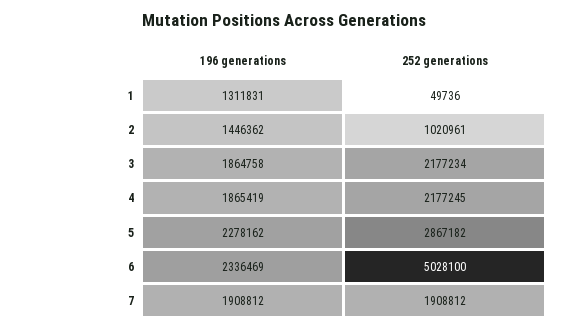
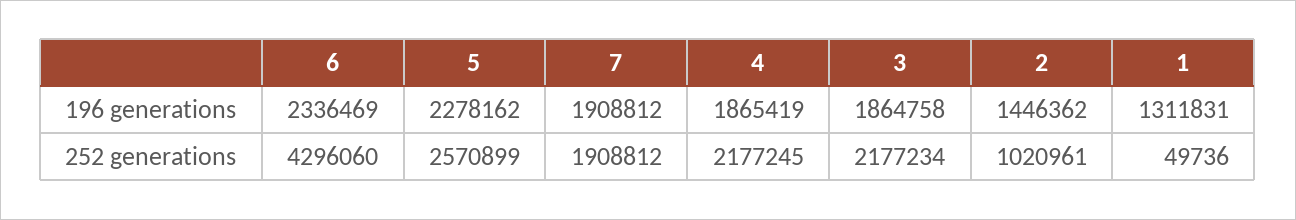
252 generations, 5: 2867182 -> 2570899
252 generations, 6: 5028100 -> 4296060

